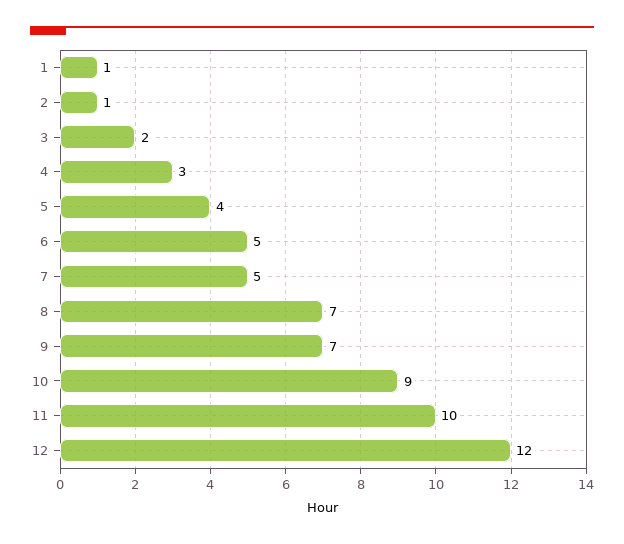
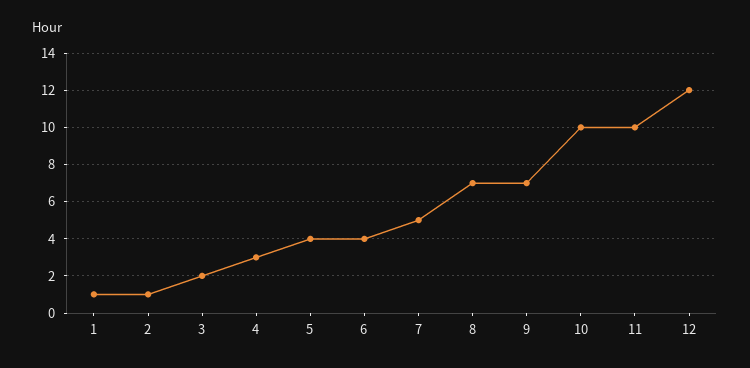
6: 5 -> 4
10: 9 -> 10

